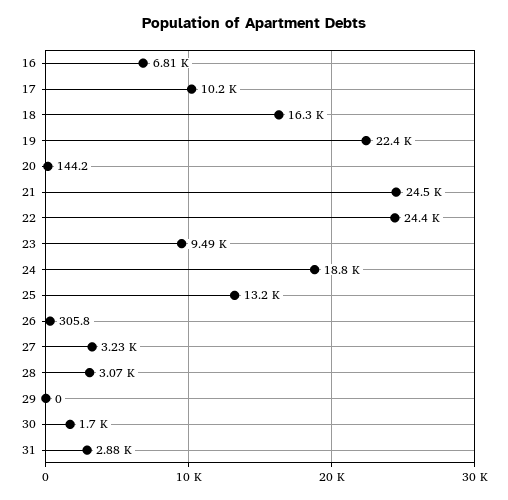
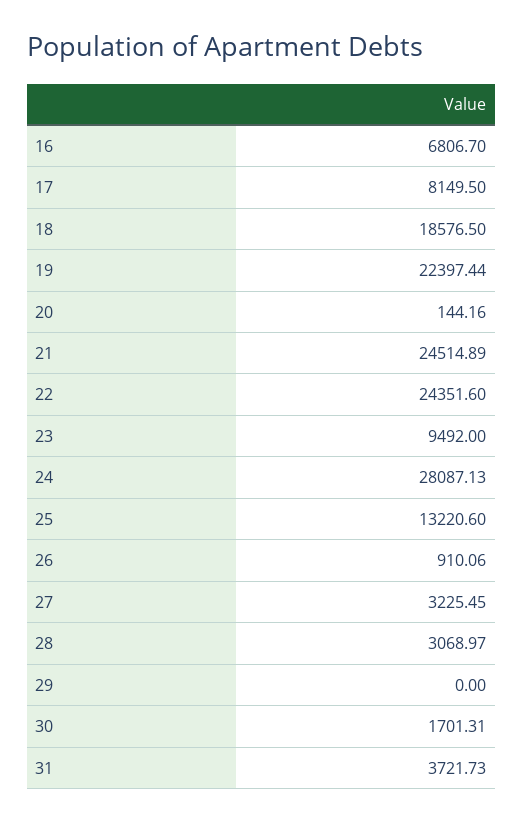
17: 10200 -> 8149.5
18: 16300 -> 18576.5
24: 18800 -> 28087.13
26: 305.8 -> 910.06
31: 2880 -> 3721.73

